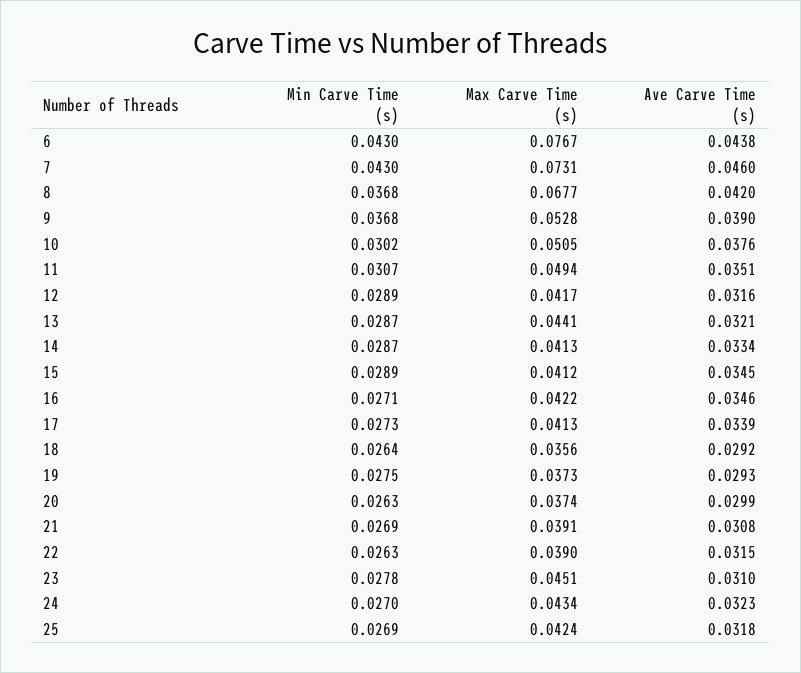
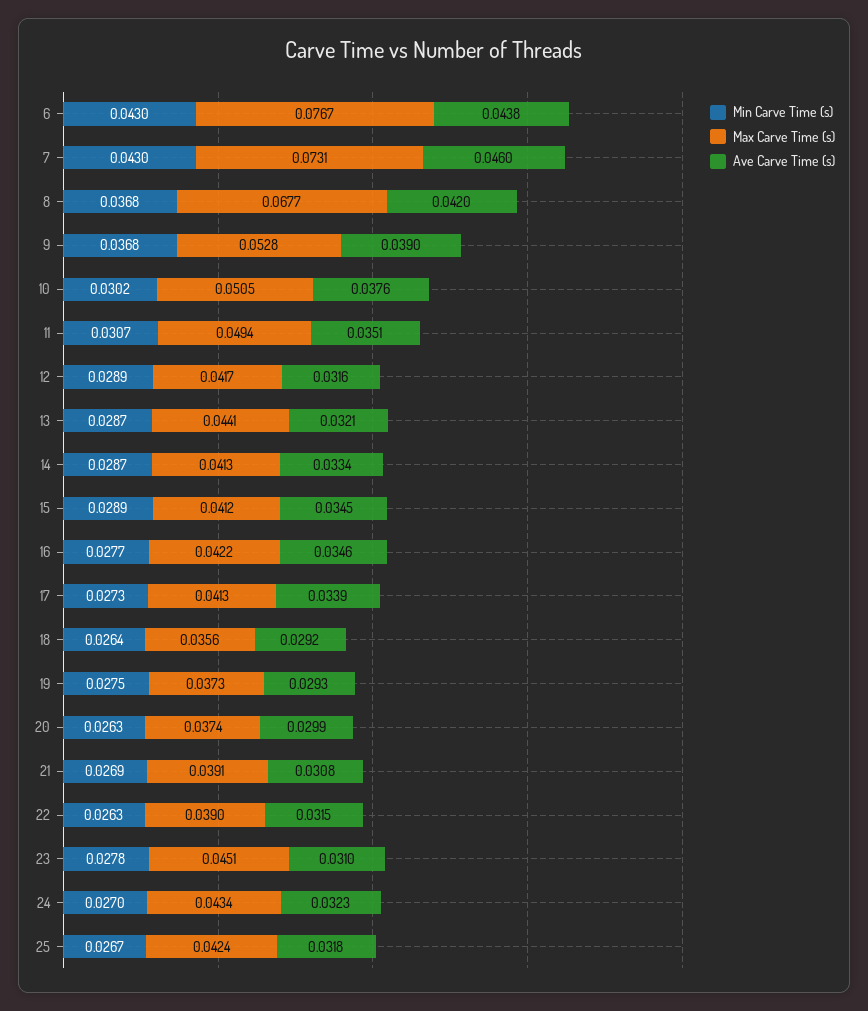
Min Carve Time (s), 16: 0.0271 -> 0.0277
Min Carve Time (s), 25: 0.0269 -> 0.0267

